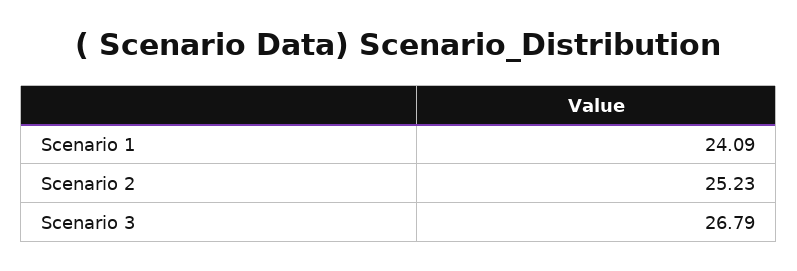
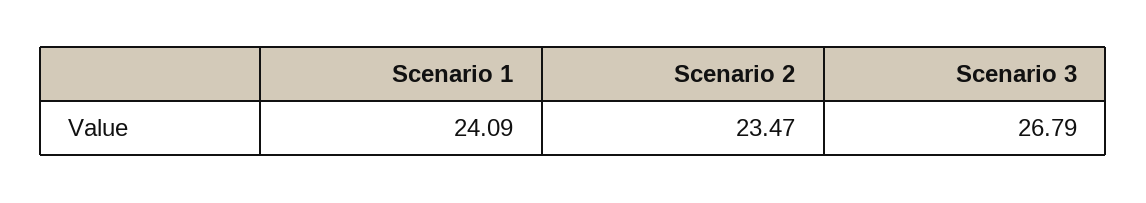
Scenario 2: 25.23 -> 23.47

